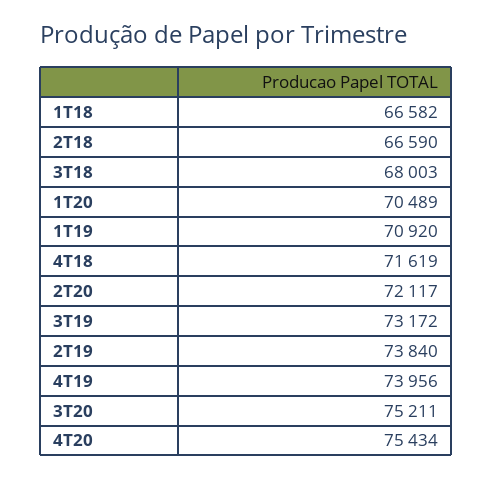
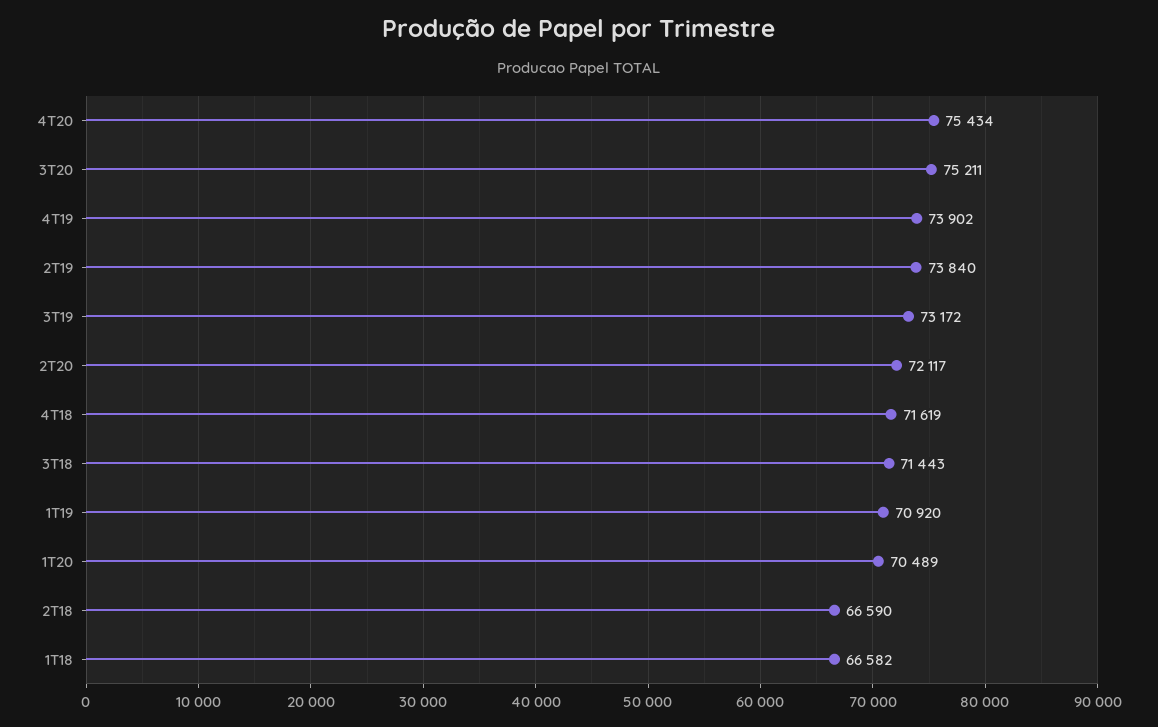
3T18: 68003 -> 71443
4T19: 73956 -> 73902

